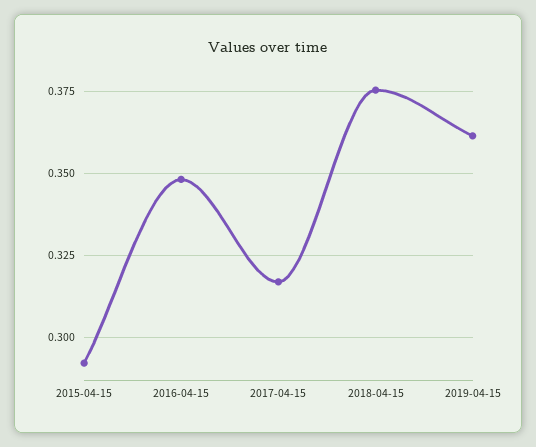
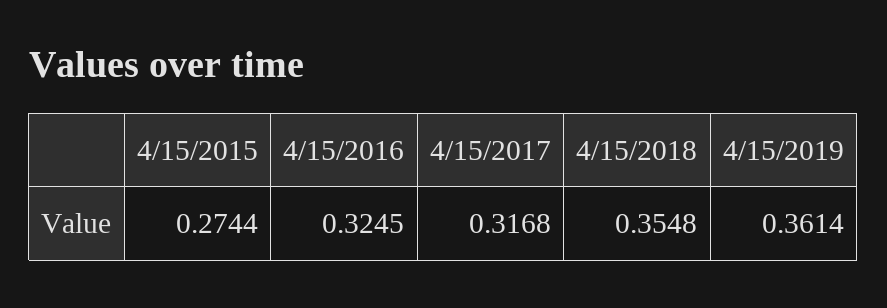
2015-04-15: 0.2925 -> 0.2744
2016-04-15: 0.3475 -> 0.3245
2018-04-15: 0.375 -> 0.3548

